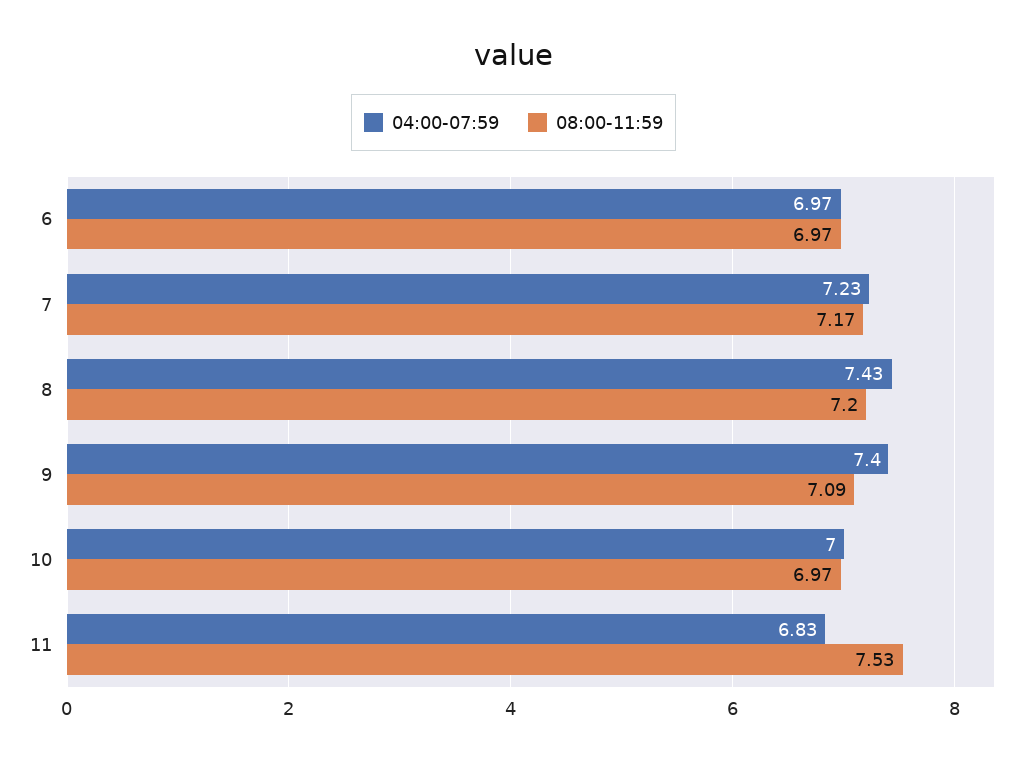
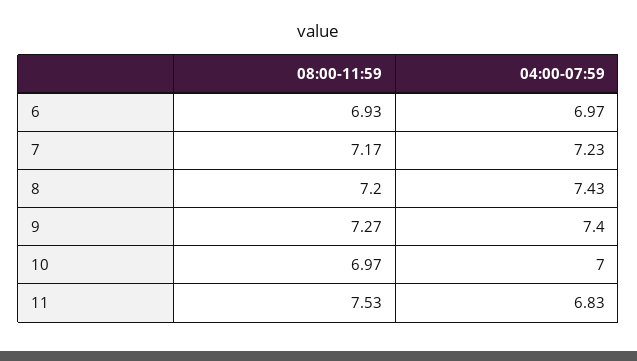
08:00-11:59, 6: 6.97 -> 6.93
08:00-11:59, 9: 7.09 -> 7.27

